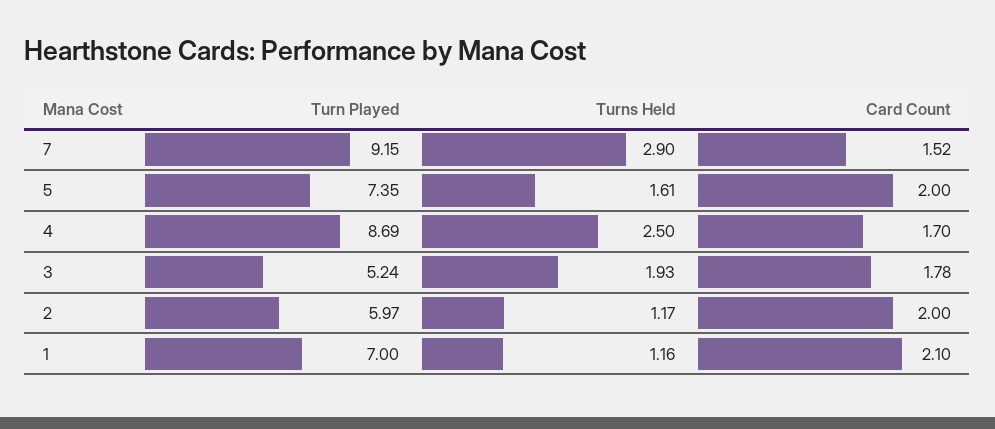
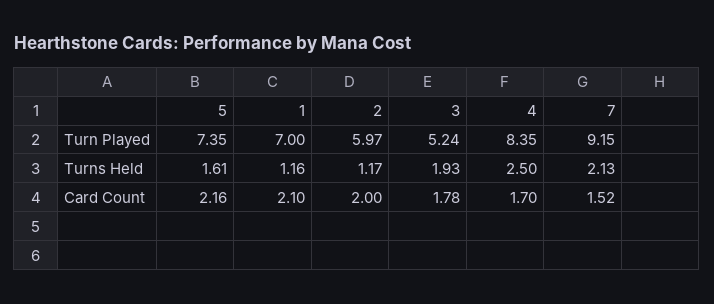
Turns Held, 7: 2.9 -> 2.13
Card Count, 5: 2 -> 2.16
Turn Played, 4: 8.69 -> 8.35

